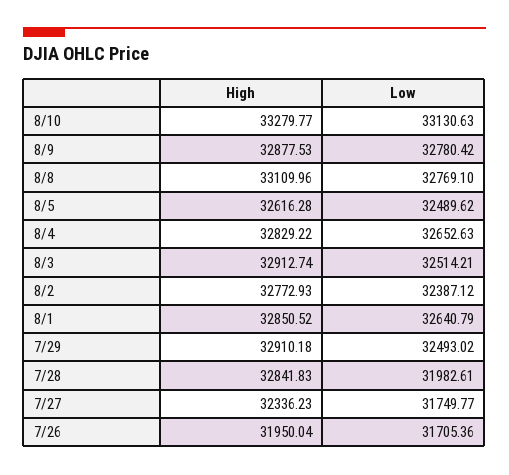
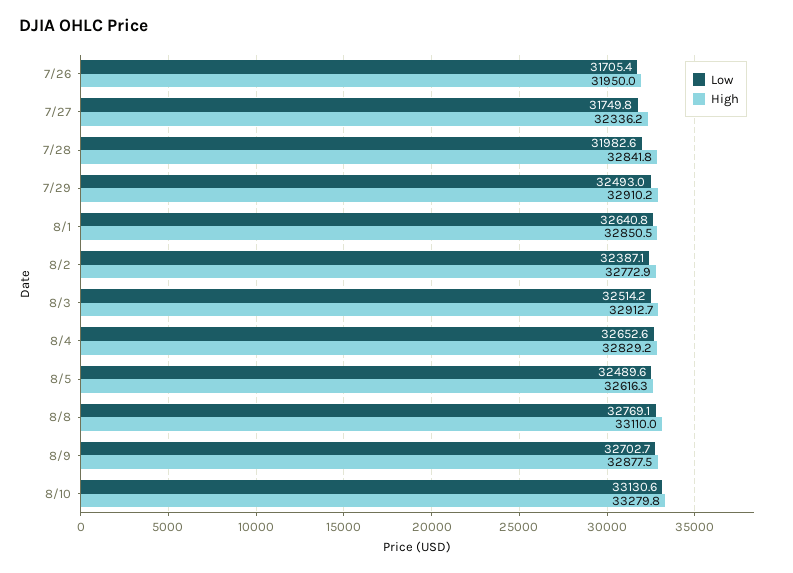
Low, 8/9: 32780.42 -> 32702.7

